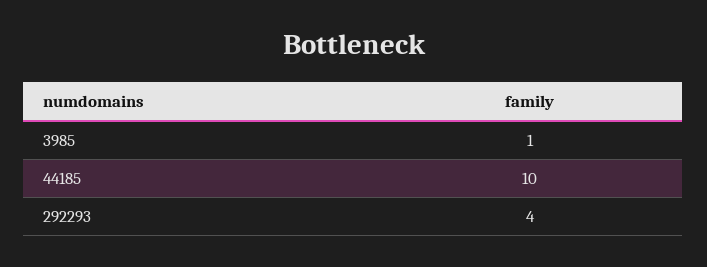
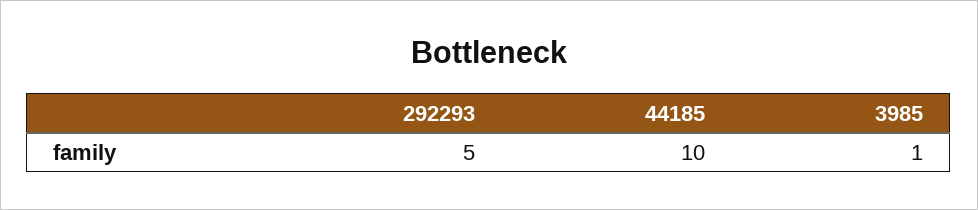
292293: 4 -> 5

